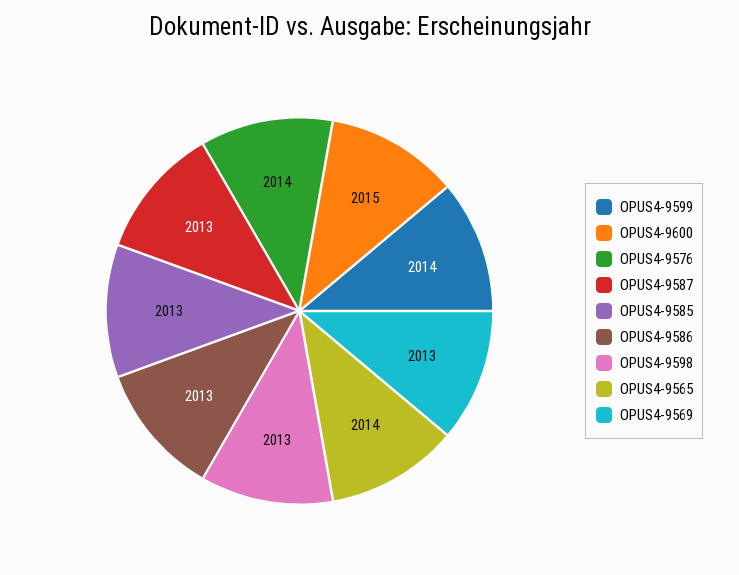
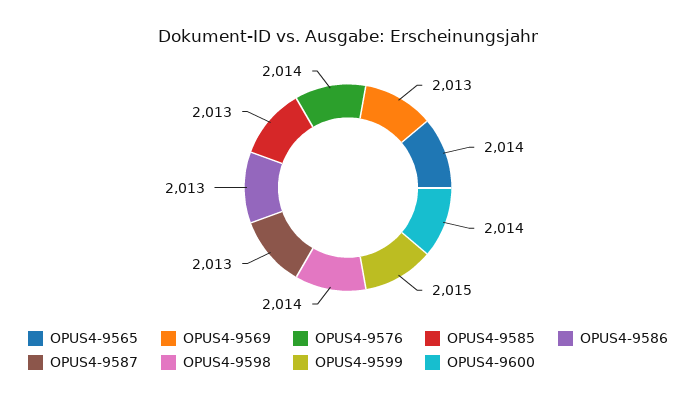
OPUS4-9599: 2014 -> 2015
OPUS4-9600: 2015 -> 2014
OPUS4-9598: 2013 -> 2014

